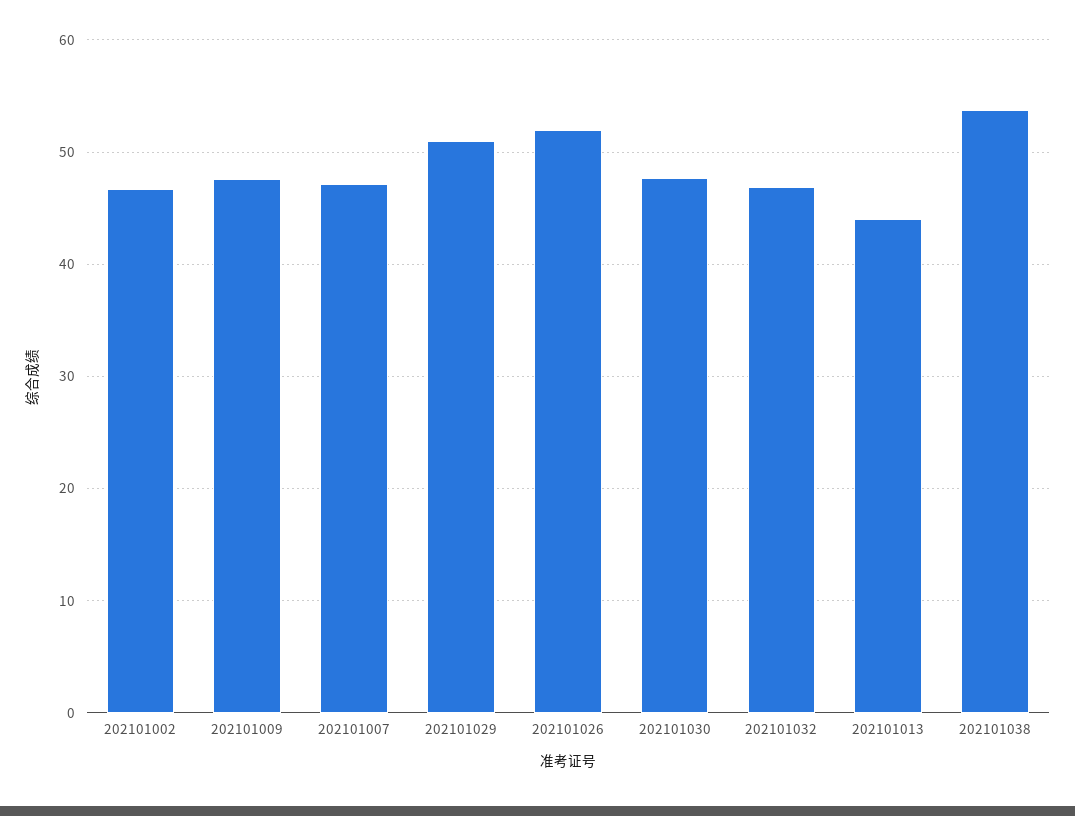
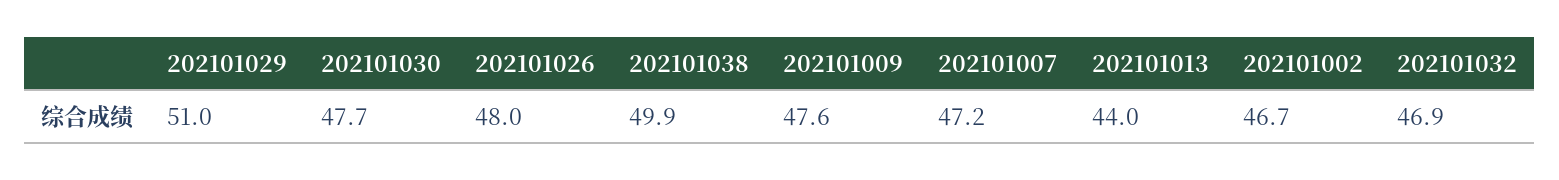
202101026: 52 -> 48
202101038: 54 -> 49.9

